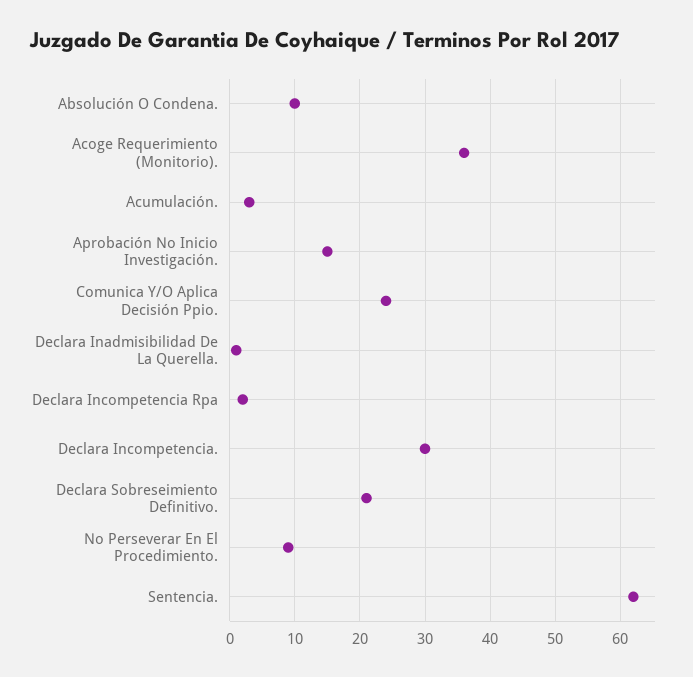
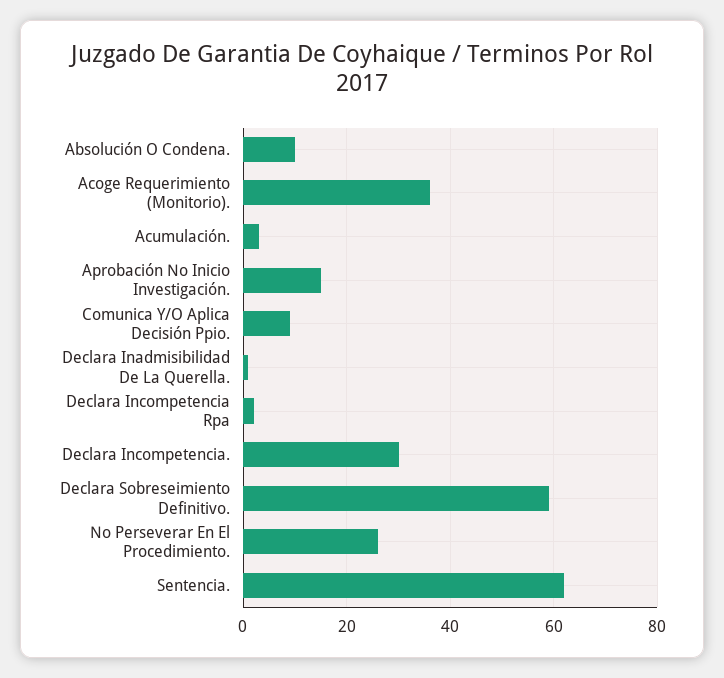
Comunica Y/O Aplica Decisión Ppio.: 24 -> 10
Declara Sobreseimiento Definitivo.: 21 -> 60
No Perseverar En El Procedimiento.: 9 -> 25

